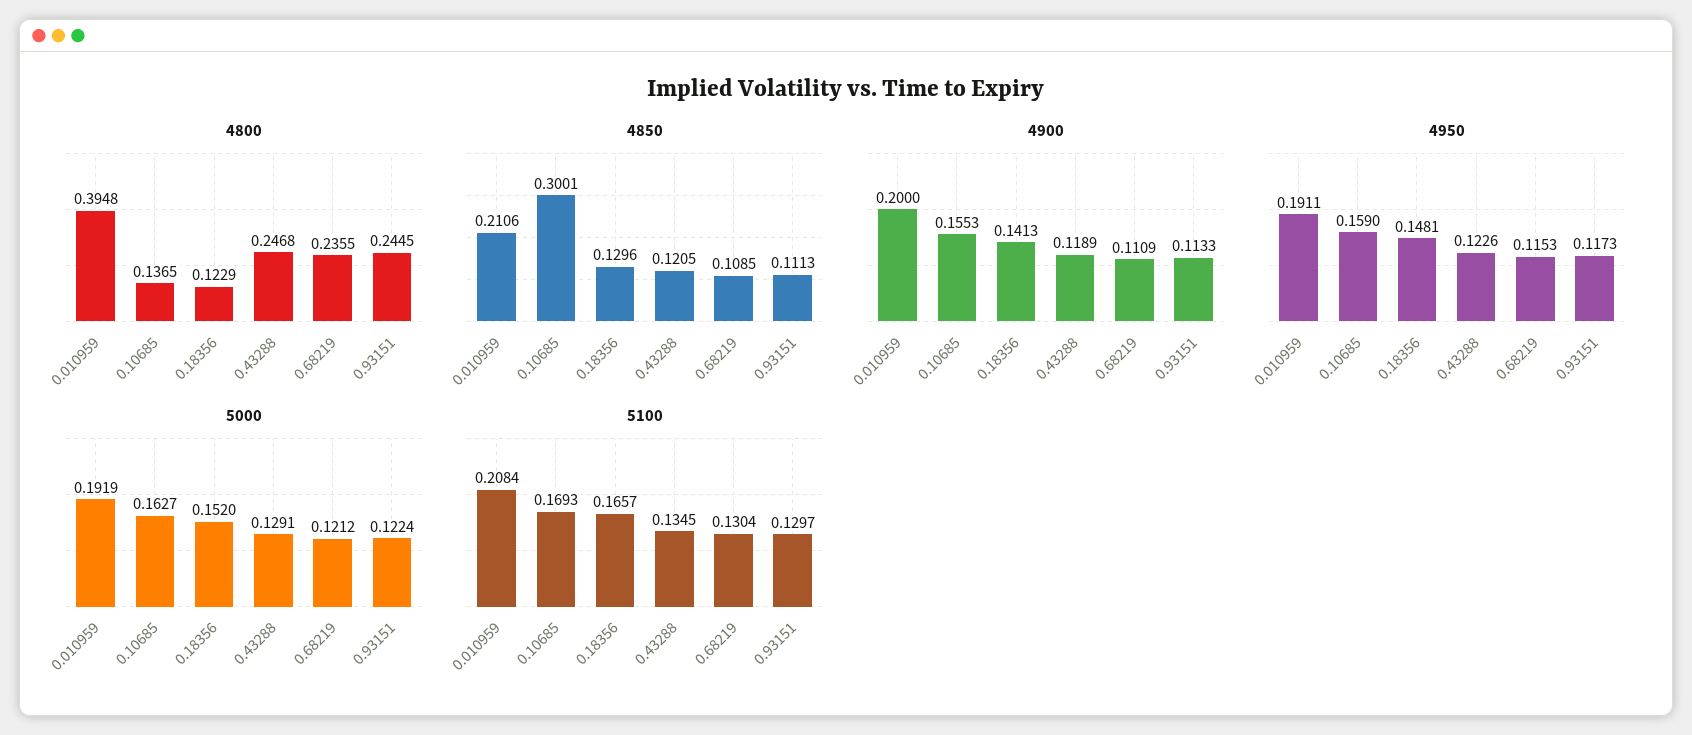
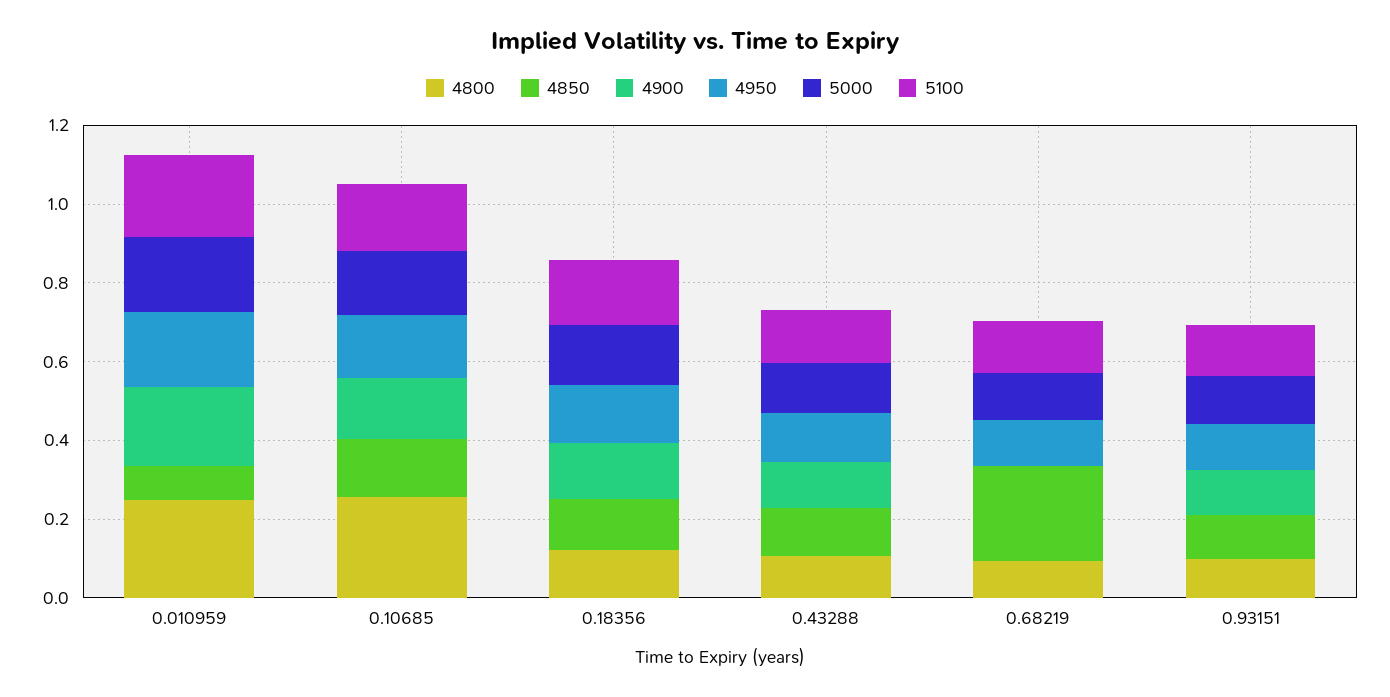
4800, 0.010959: 0.3948 -> 0.25
4800, 0.10685: 0.1365 -> 0.25
4800, 0.43288: 0.2468 -> 0.1
4800, 0.68219: 0.2355 -> 0.1
4800, 0.93151: 0.2445 -> 0.1
4850, 0.010959: 0.2106 -> 0.1
4850, 0.10685: 0.3001 -> 0.15
4850, 0.68219: 0.1085 -> 0.25
4900, 0.68219: 0.1109 -> 0

